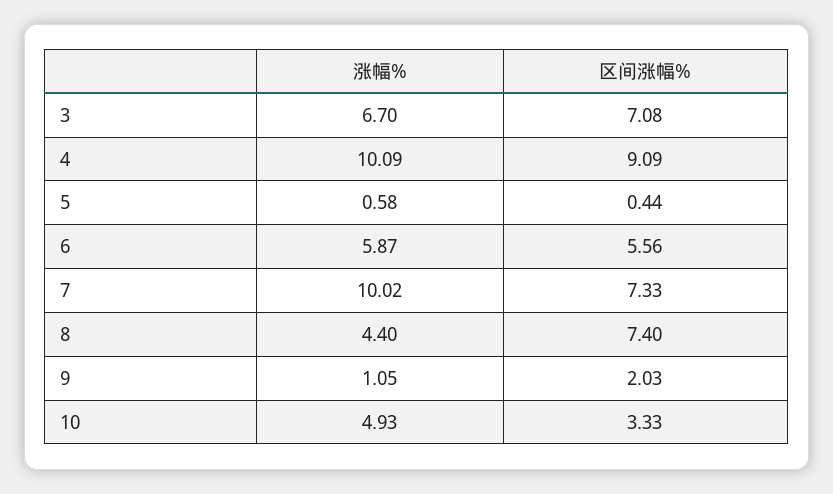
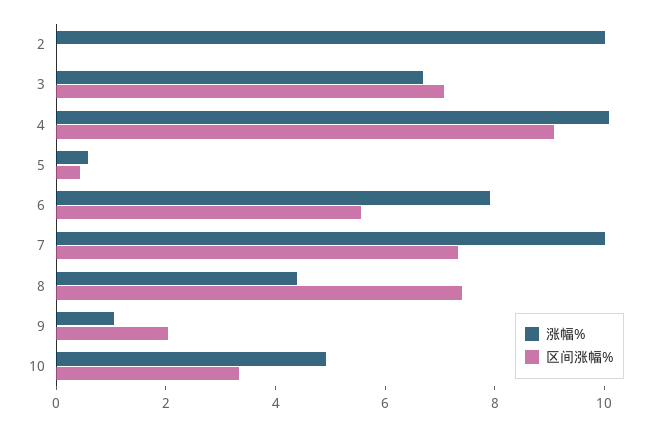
涨幅%, 6: 5.87 -> 8
涨幅%, 2: none -> 10
区间涨幅%, 2: none -> 0

